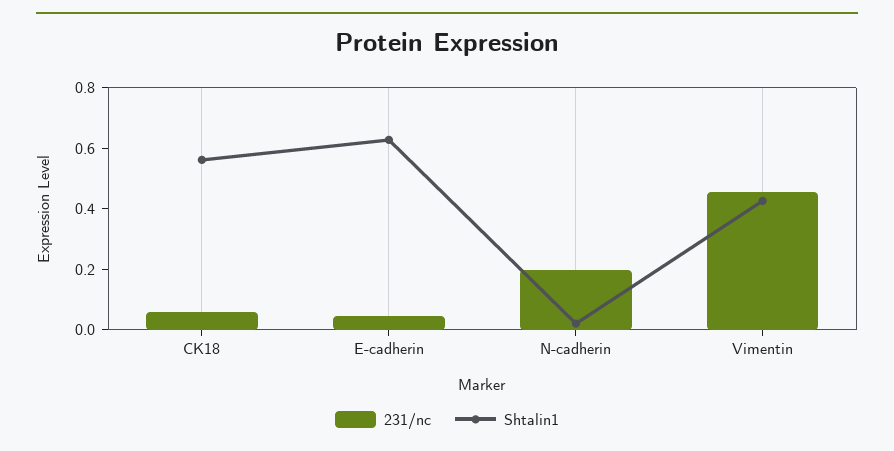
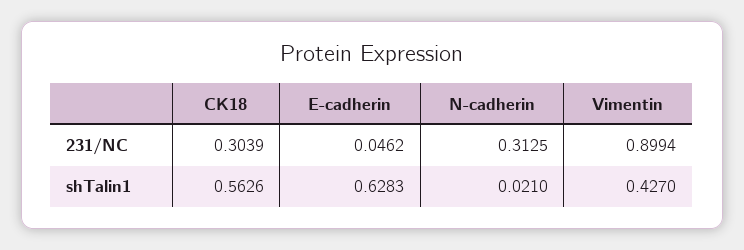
231/nc, CK18: 0.05 -> 0.3039
231/nc, N-cadherin: 0.2 -> 0.3125
231/nc, Vimentin: 0.45 -> 0.8994

